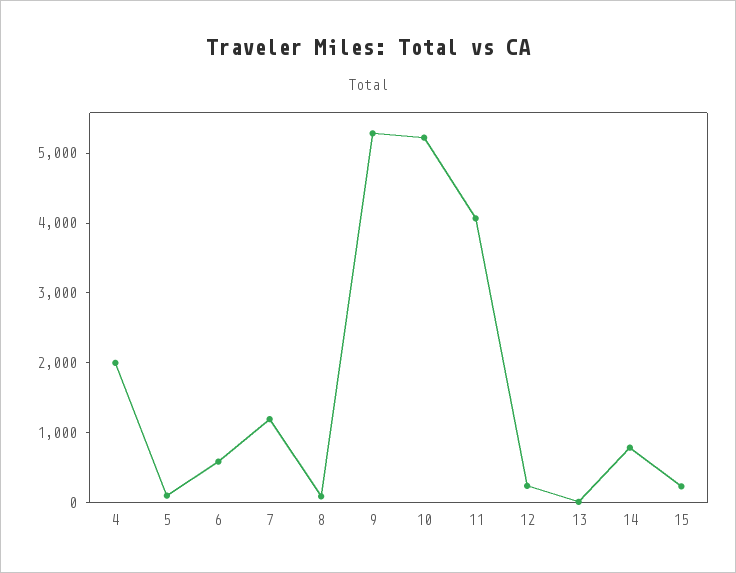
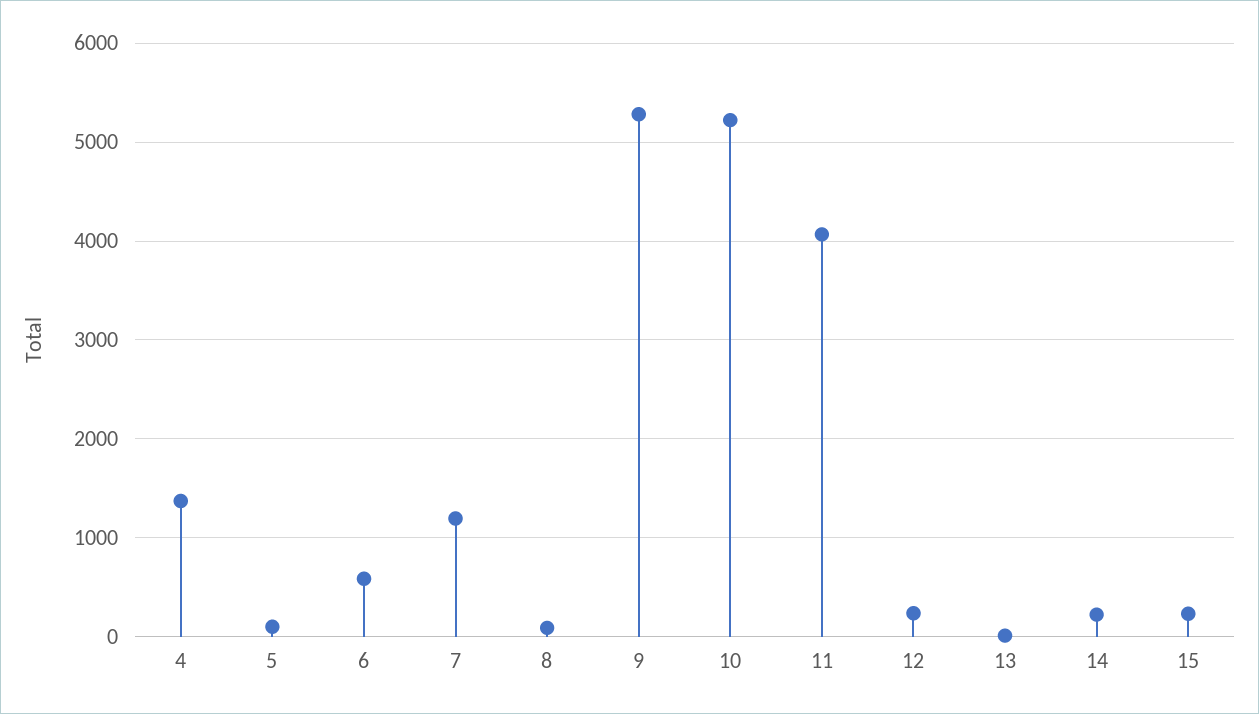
4: 2000 -> 1400
14: 800 -> 200

